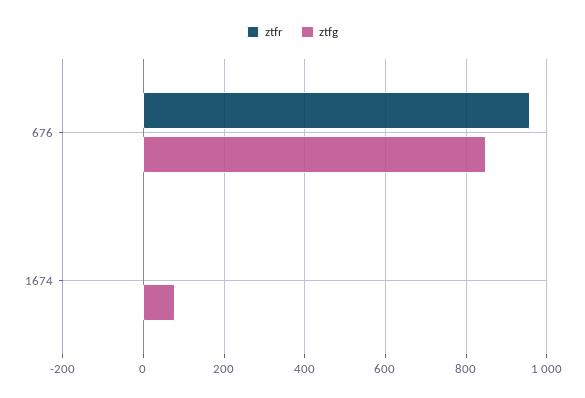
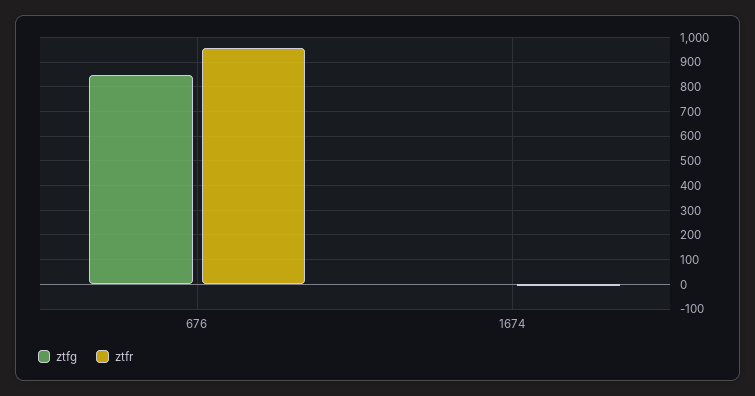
ztfg, 1674: 80 -> 0

